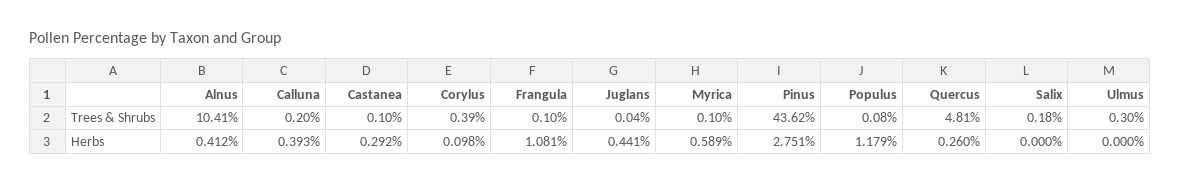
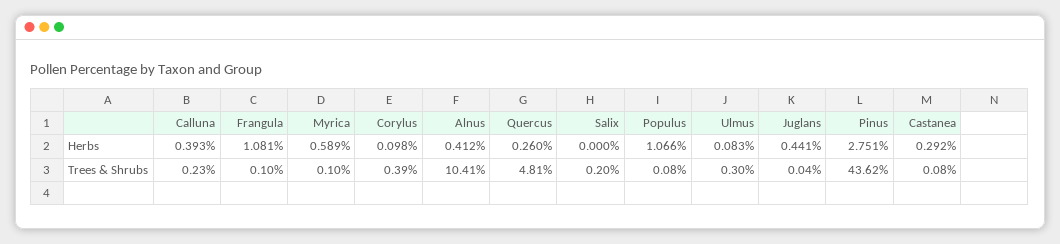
Calluna, Trees & Shrubs: 0.2 -> 0.23
Castanea, Trees & Shrubs: 0.1 -> 0.08
Salix, Trees & Shrubs: 0.18 -> 0.2
Populus, Herbs: 1.179 -> 1.066
Ulmus, Herbs: 0 -> 0.083

